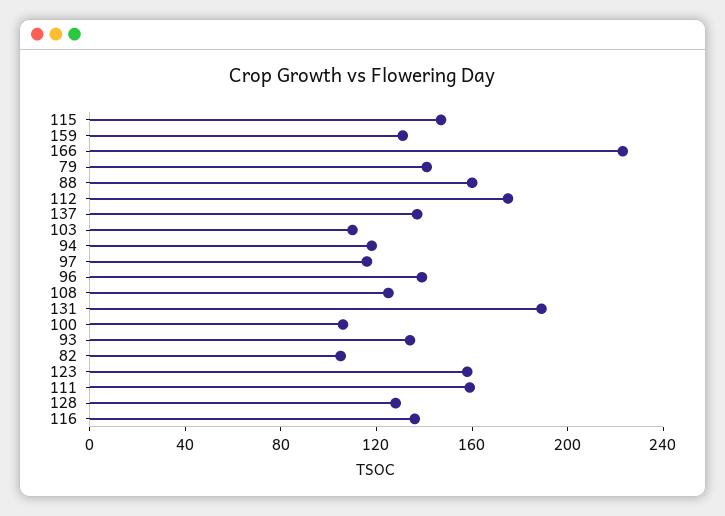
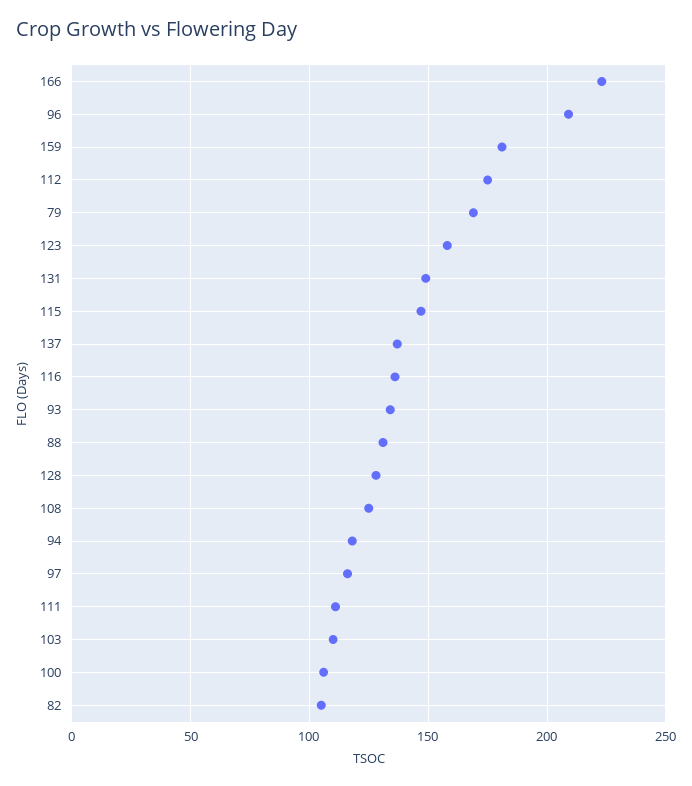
159: 130 -> 180
79: 140 -> 170
88: 160 -> 130
96: 140 -> 210
131: 190 -> 150
111: 160 -> 110

